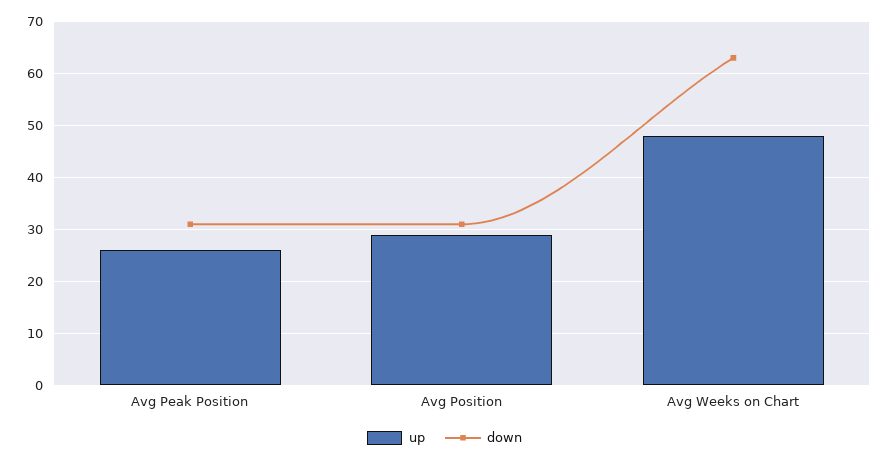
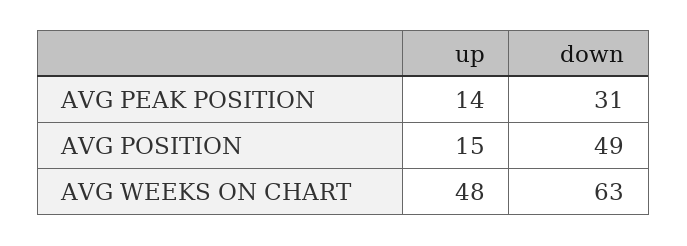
up, Avg Peak Position: 25 -> 14
up, Avg Position: 30 -> 15
down, Avg Position: 30 -> 49

